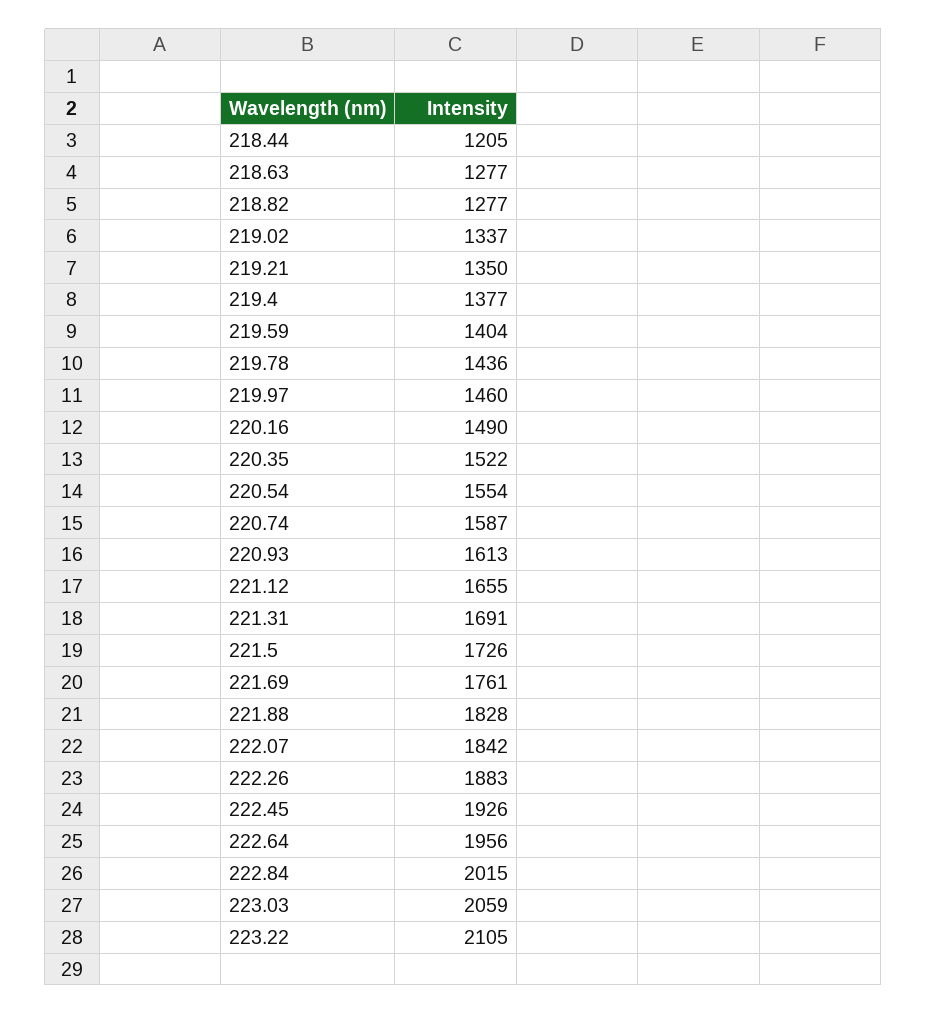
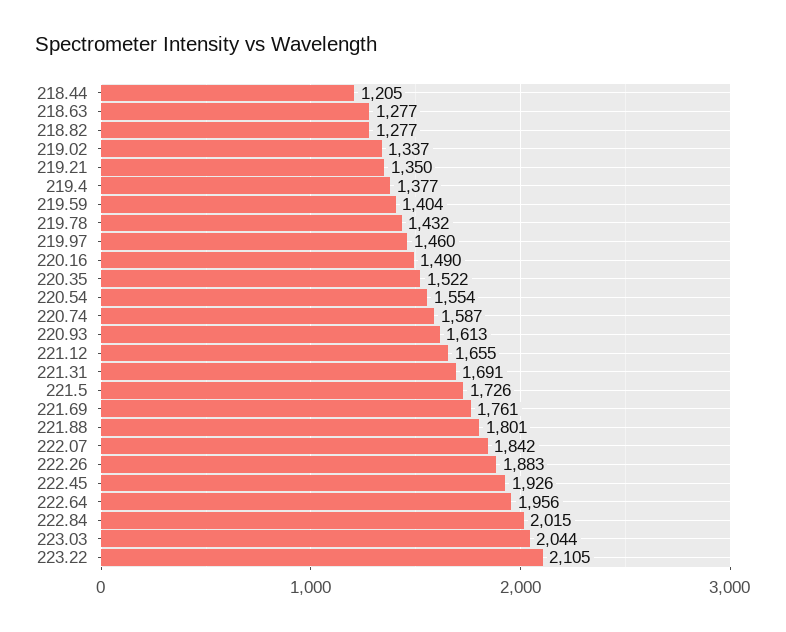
219.78: 1436 -> 1432
221.88: 1828 -> 1801
223.03: 2059 -> 2044

